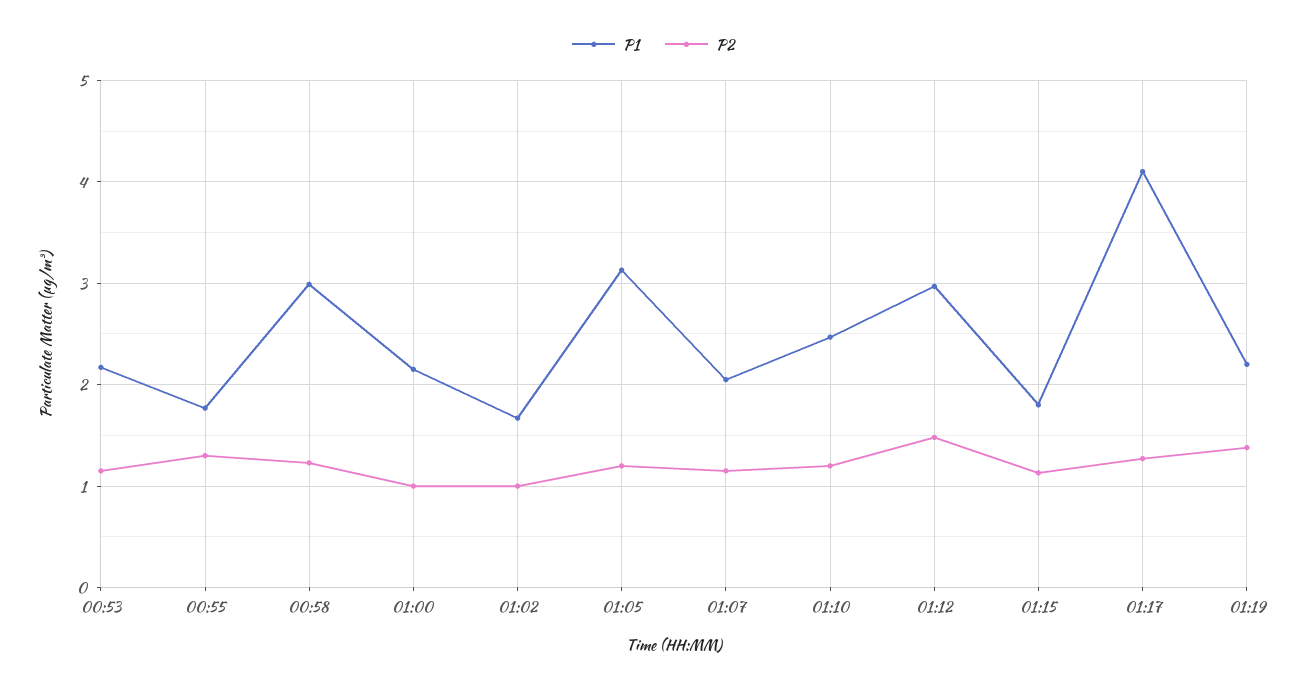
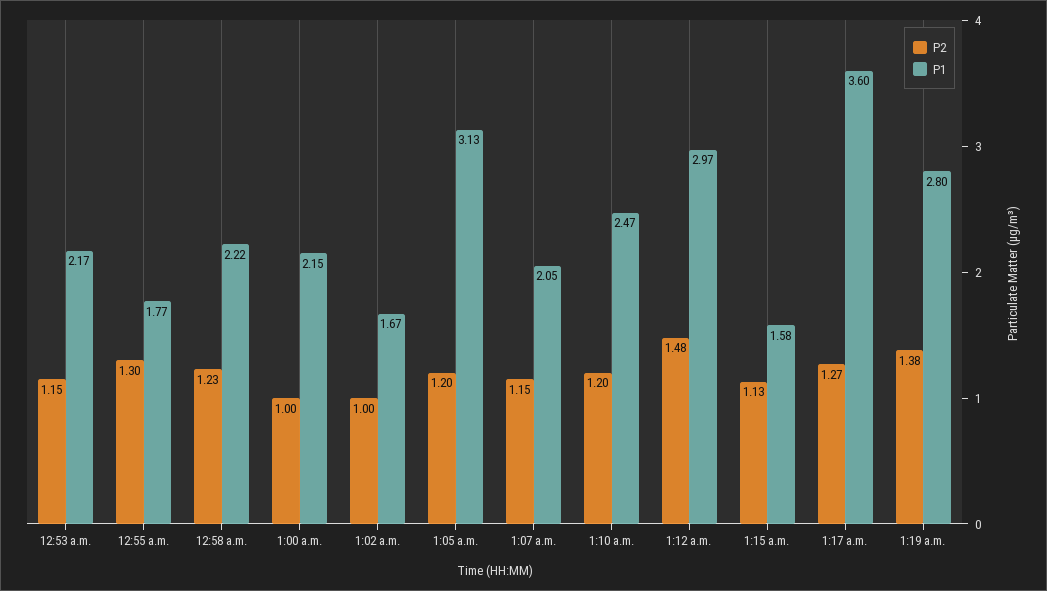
P1, 00:58: 3 -> 2.22
P1, 01:15: 1.8 -> 1.58
P1, 01:17: 4.1 -> 3.6
P1, 01:19: 2.2 -> 2.8

